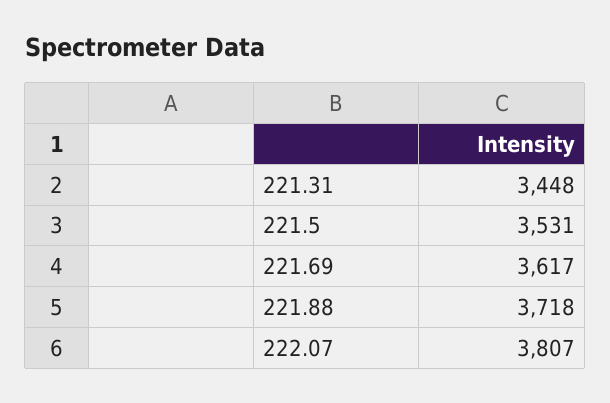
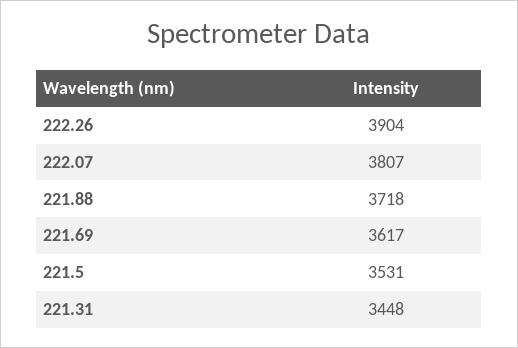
222.26: none -> 3904

